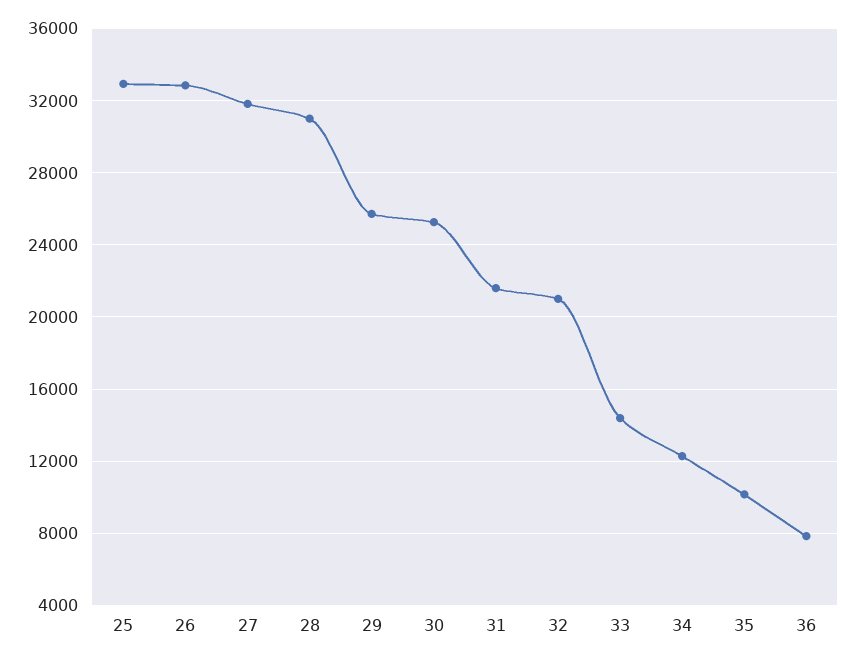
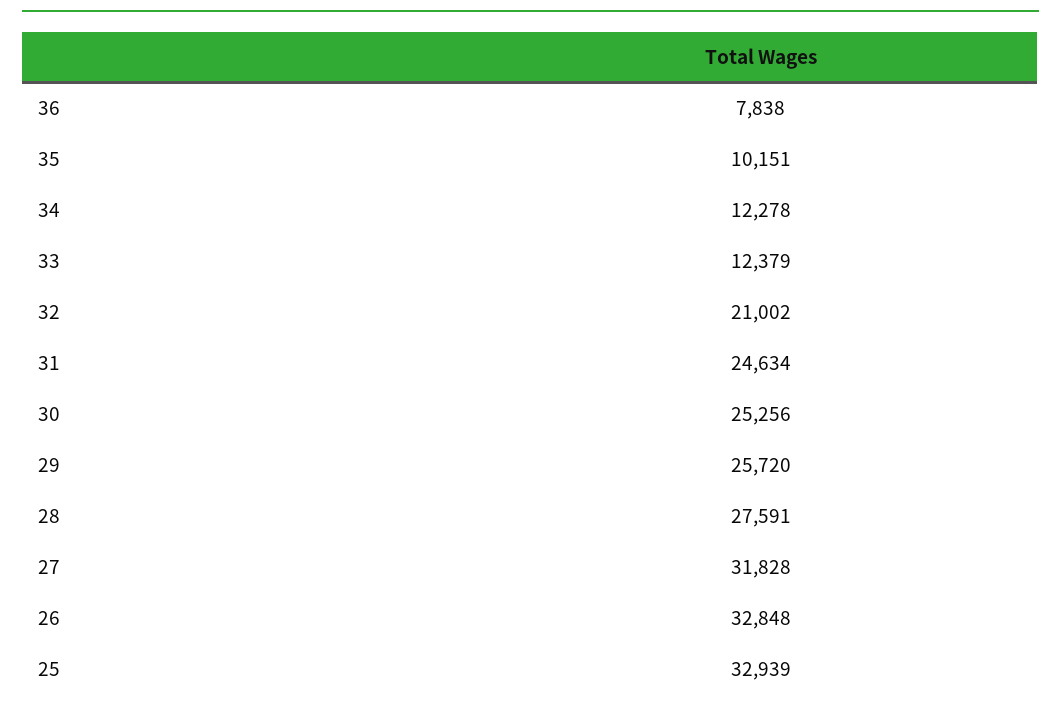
28: 31000 -> 27591
31: 21500 -> 24634
33: 14500 -> 12379

